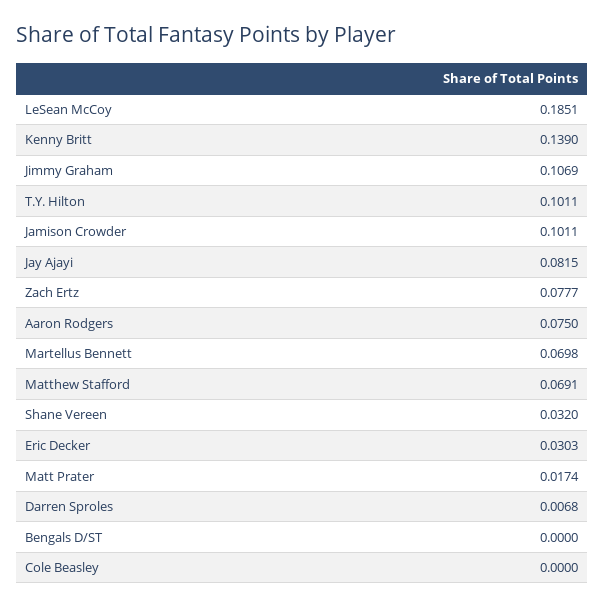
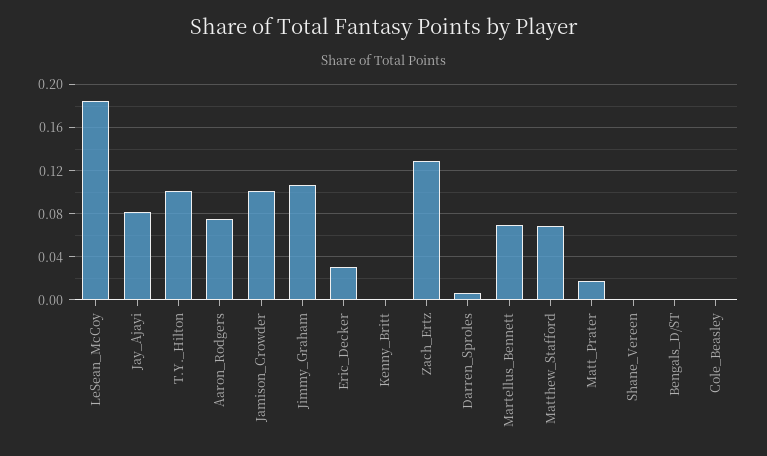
Kenny Britt: 0.139 -> 0
Zach Ertz: 0.0777 -> 0.13
Shane Vereen: 0.032 -> 0

